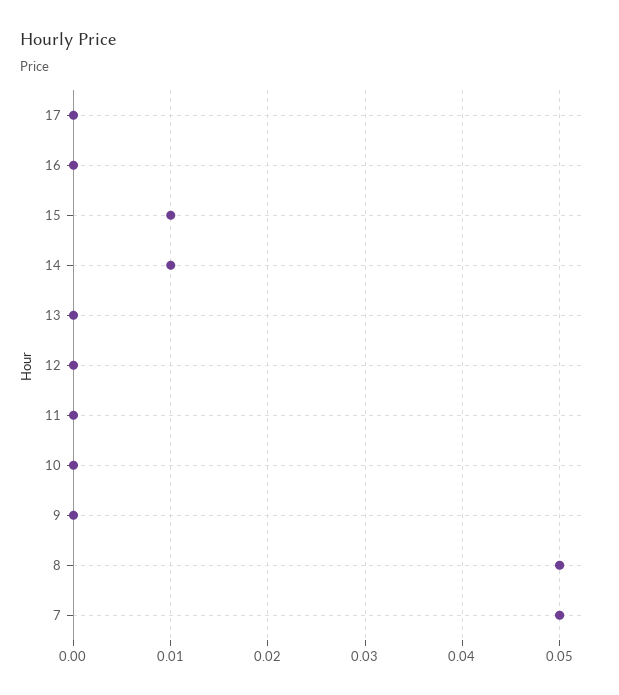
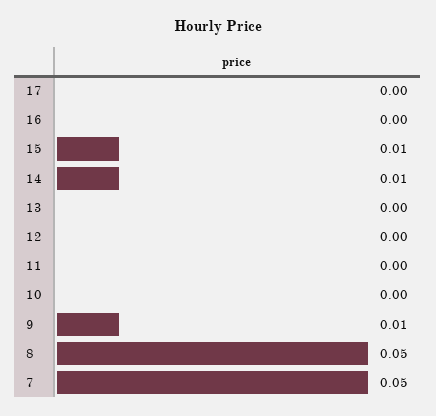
9: 0 -> 0.01

